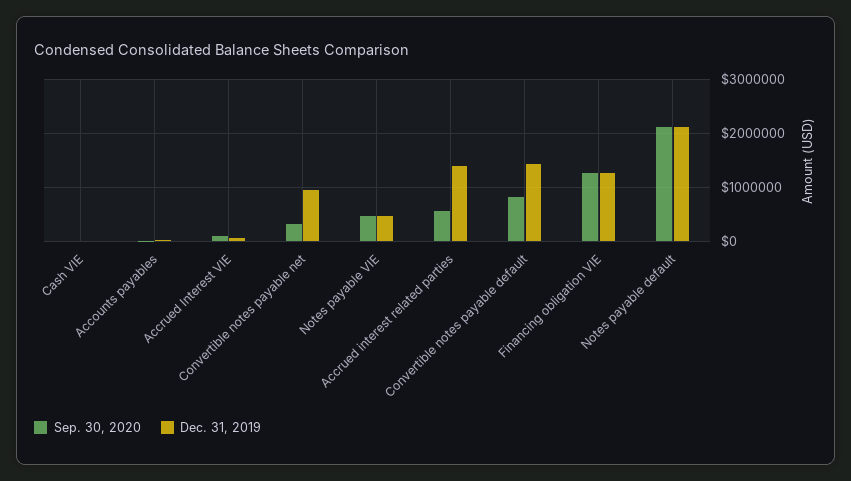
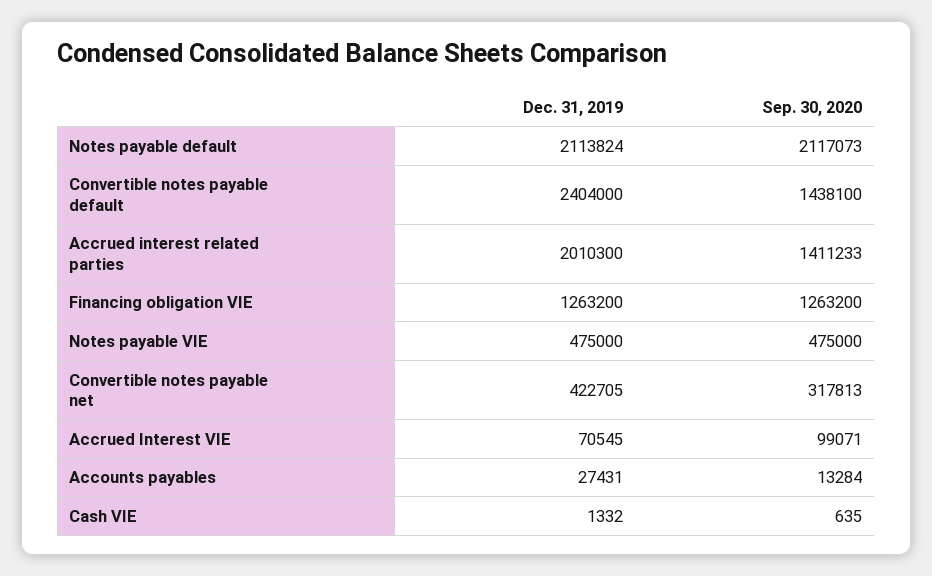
Dec. 31, 2019, Convertible notes payable net: 1000000 -> 422705
Sep. 30, 2020, Accrued interest related parties: 600000 -> 1411233
Dec. 31, 2019, Accrued interest related parties: 1400000 -> 2010300
Sep. 30, 2020, Convertible notes payable default: 800000 -> 1438100
Dec. 31, 2019, Convertible notes payable default: 1400000 -> 2404000

